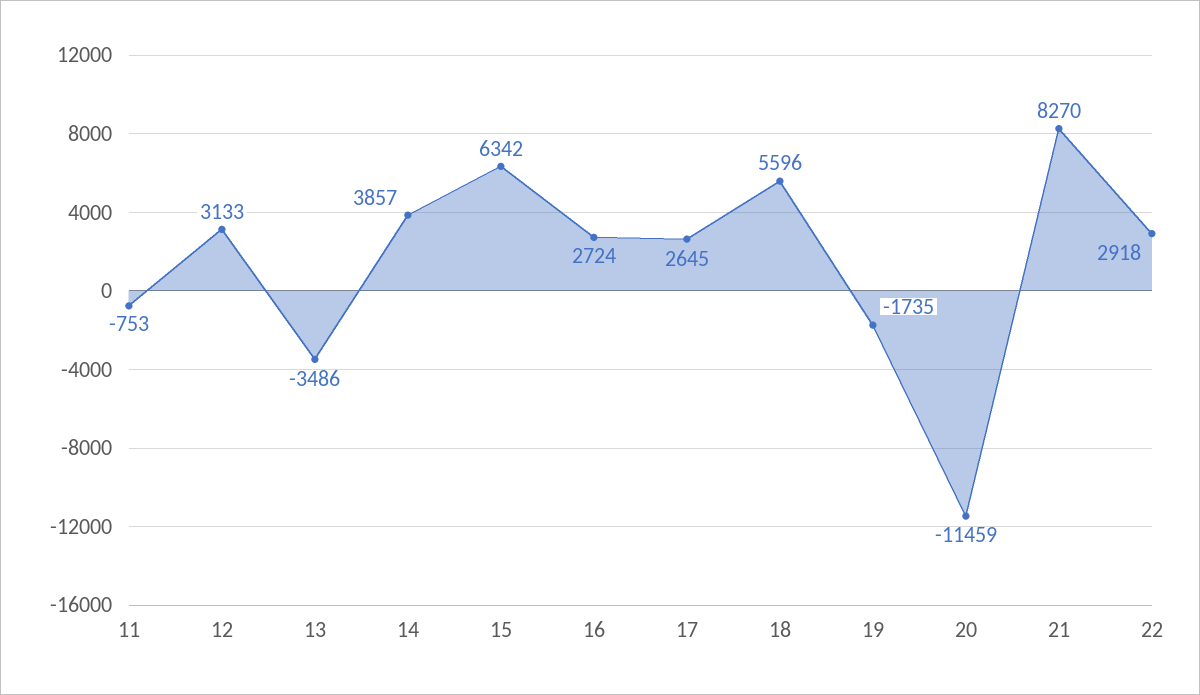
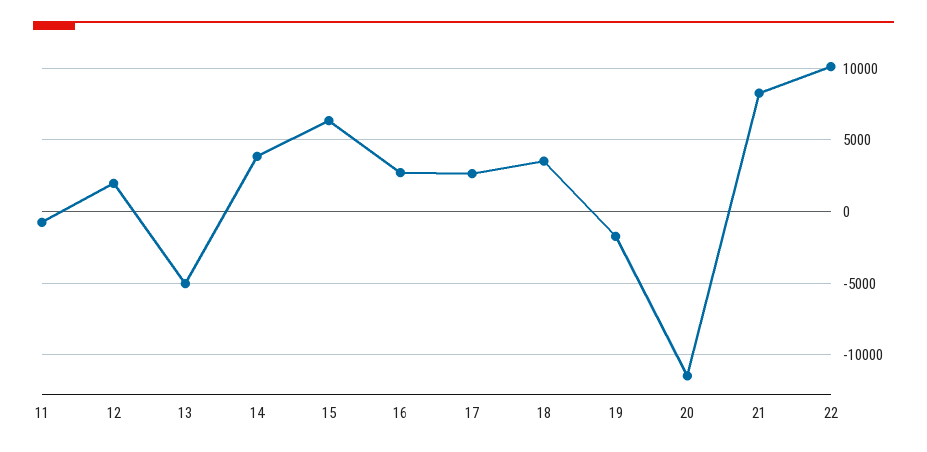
12: 3133 -> 2000
13: -3486 -> -5000
18: 5596 -> 3500
22: 2918 -> 10000

